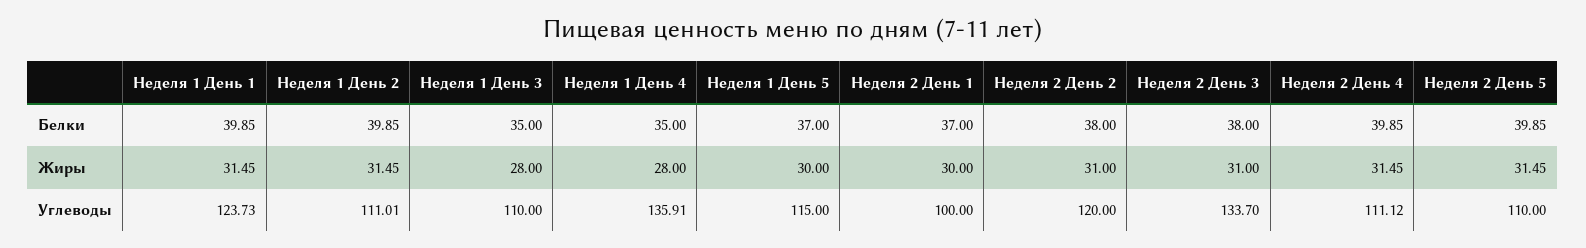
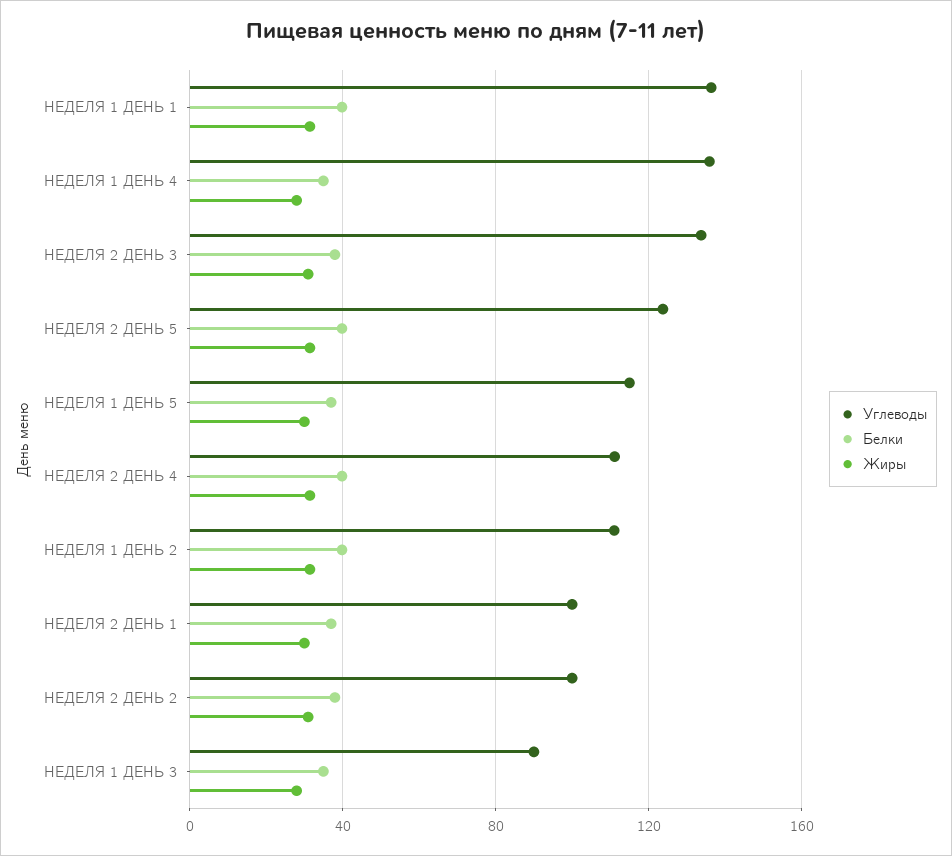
Углеводы, Неделя 1 День 1: 123.73 -> 135
Углеводы, Неделя 1 День 3: 110 -> 90
Углеводы, Неделя 2 День 2: 120 -> 100
Углеводы, Неделя 2 День 5: 110 -> 125

